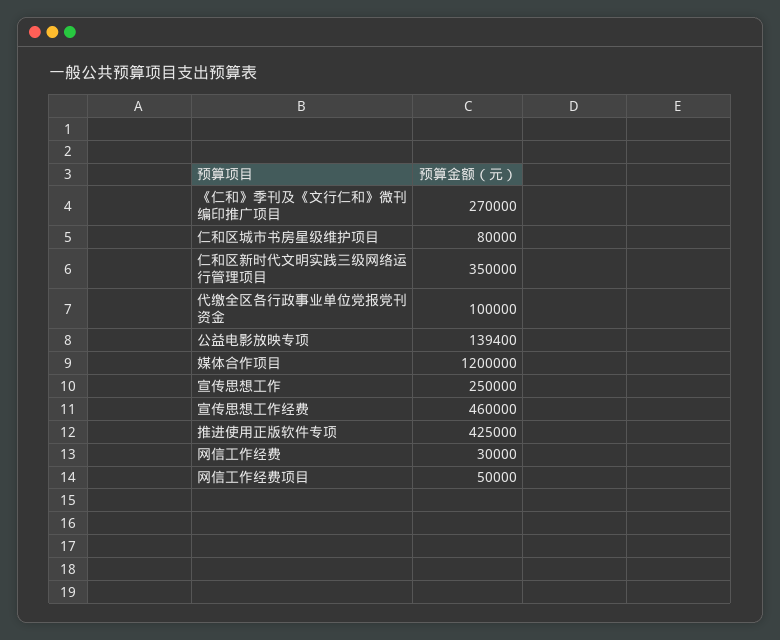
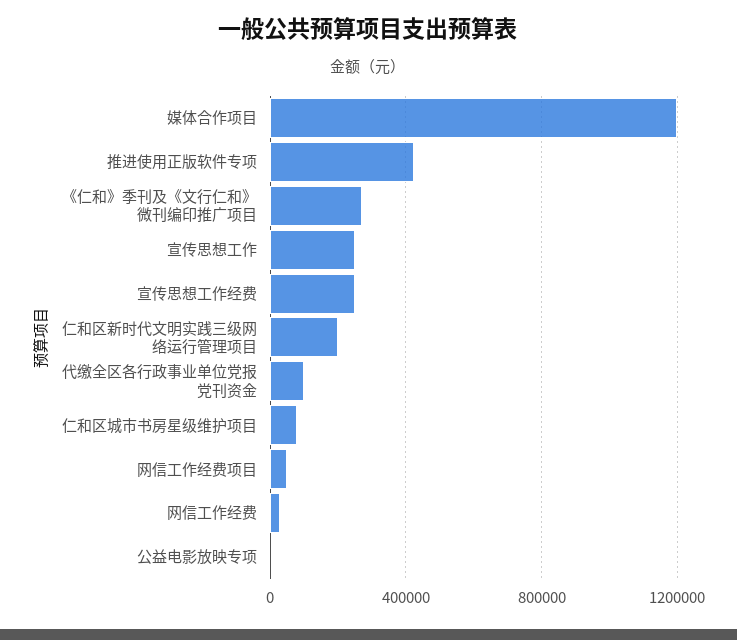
仁和区新时代文明实践三级网络运行管理项目: 350000 -> 200000
公益电影放映专项: 139400 -> 0
宣传思想工作经费: 460000 -> 250000

